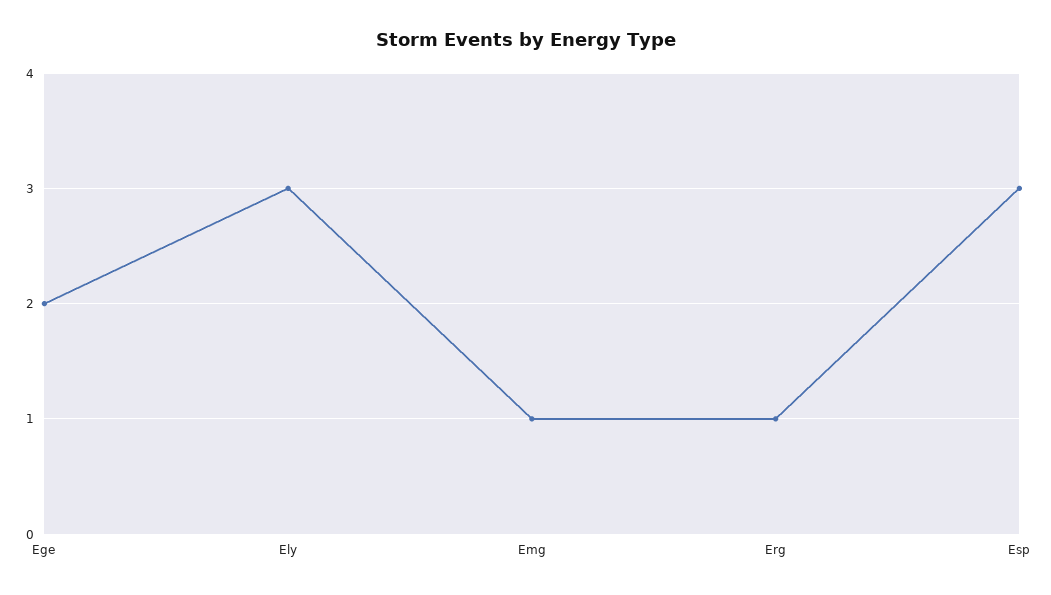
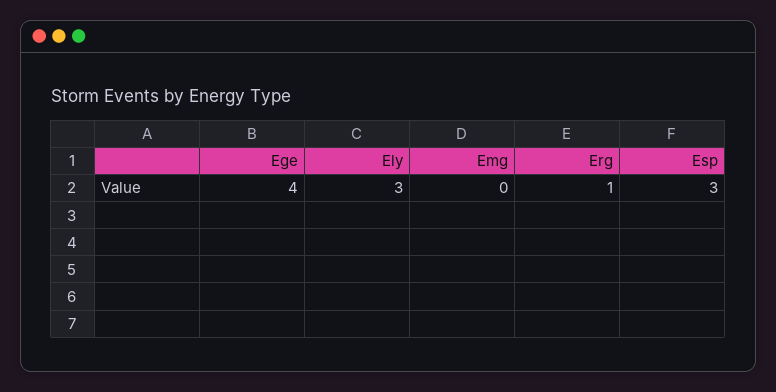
Ege: 2 -> 4
Emg: 1 -> 0

